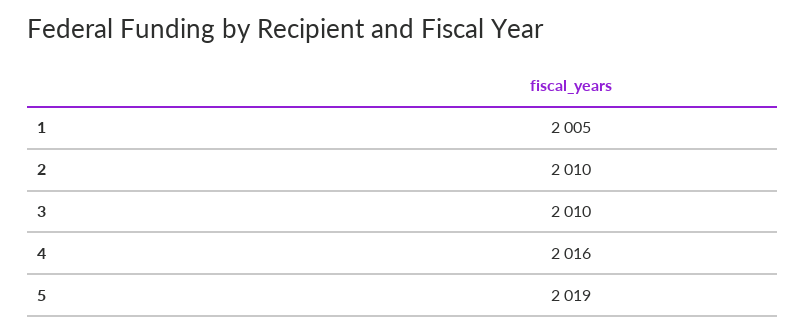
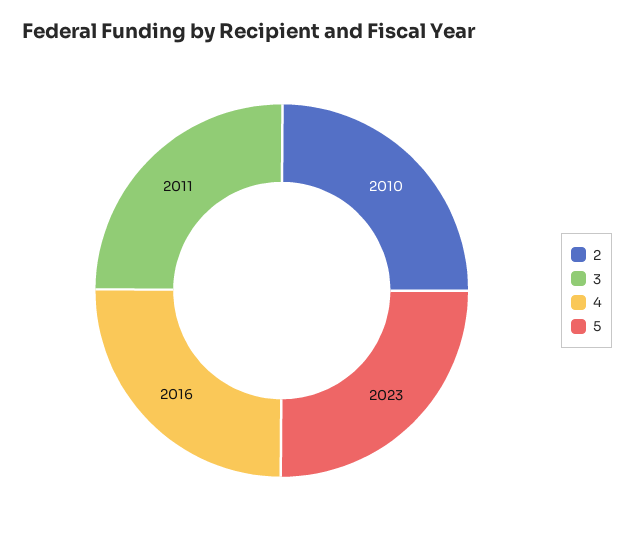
1: 2005 -> none
3: 2010 -> 2011
5: 2019 -> 2023

